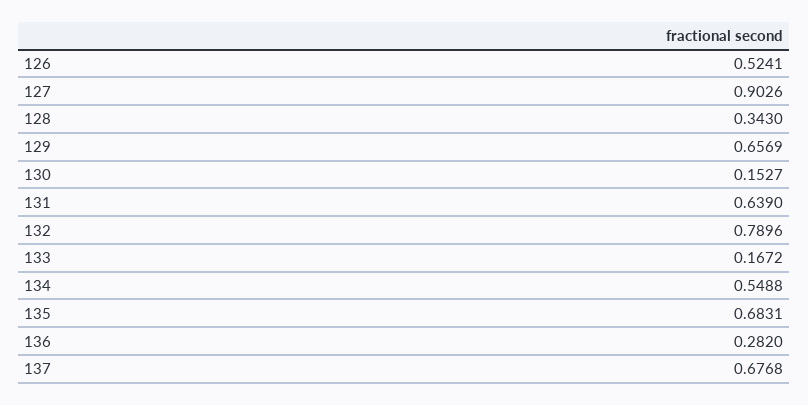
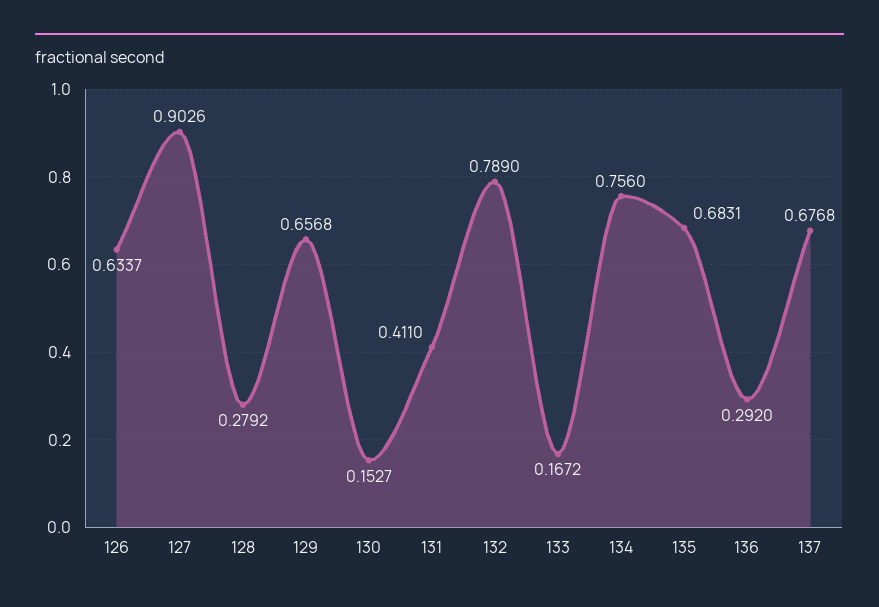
126: 0.5241 -> 0.6337
128: 0.343 -> 0.2792
129: 0.6569 -> 0.6568
131: 0.639 -> 0.411
132: 0.7896 -> 0.789
134: 0.5488 -> 0.756
136: 0.282 -> 0.292

